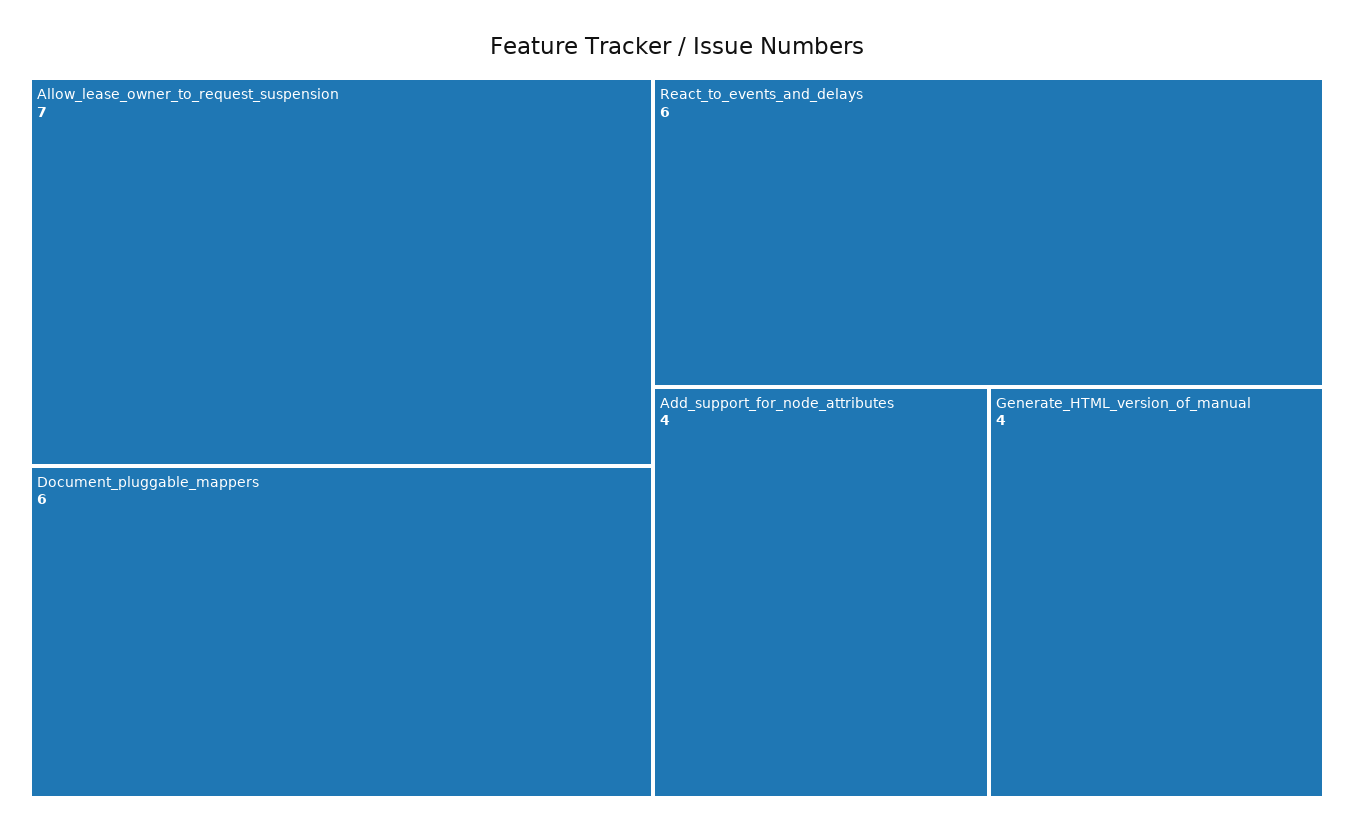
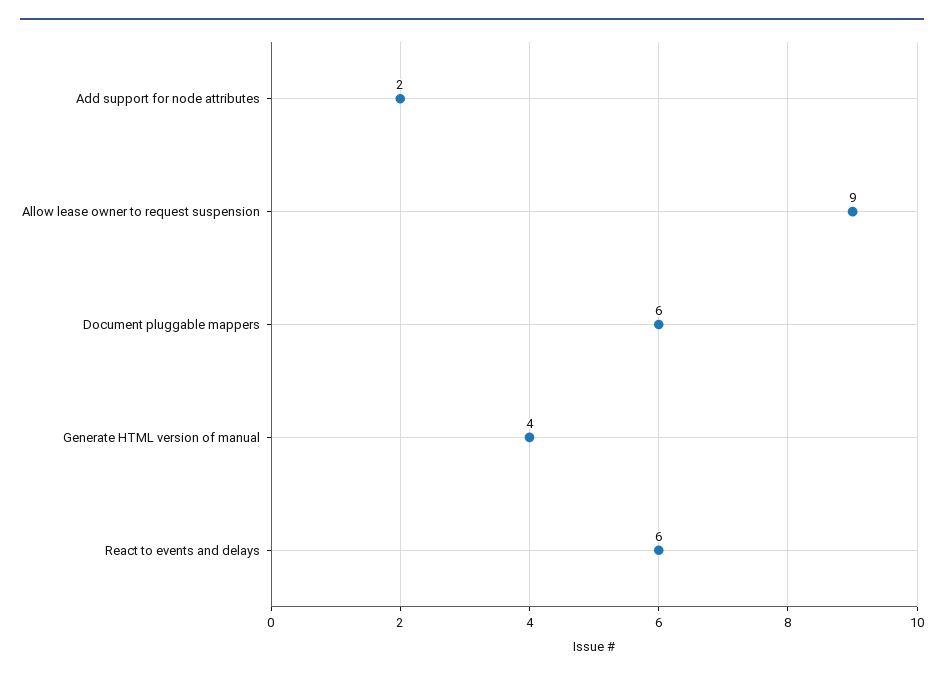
Allow_lease_owner_to_request_suspension: 7 -> 9
Add_support_for_node_attributes: 4 -> 2

